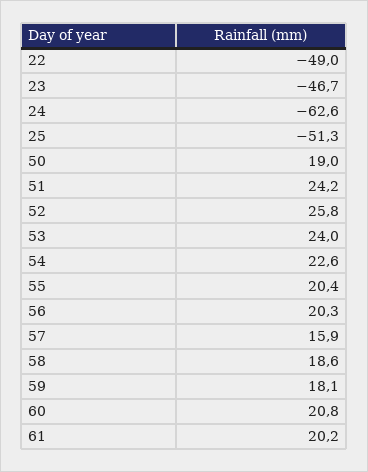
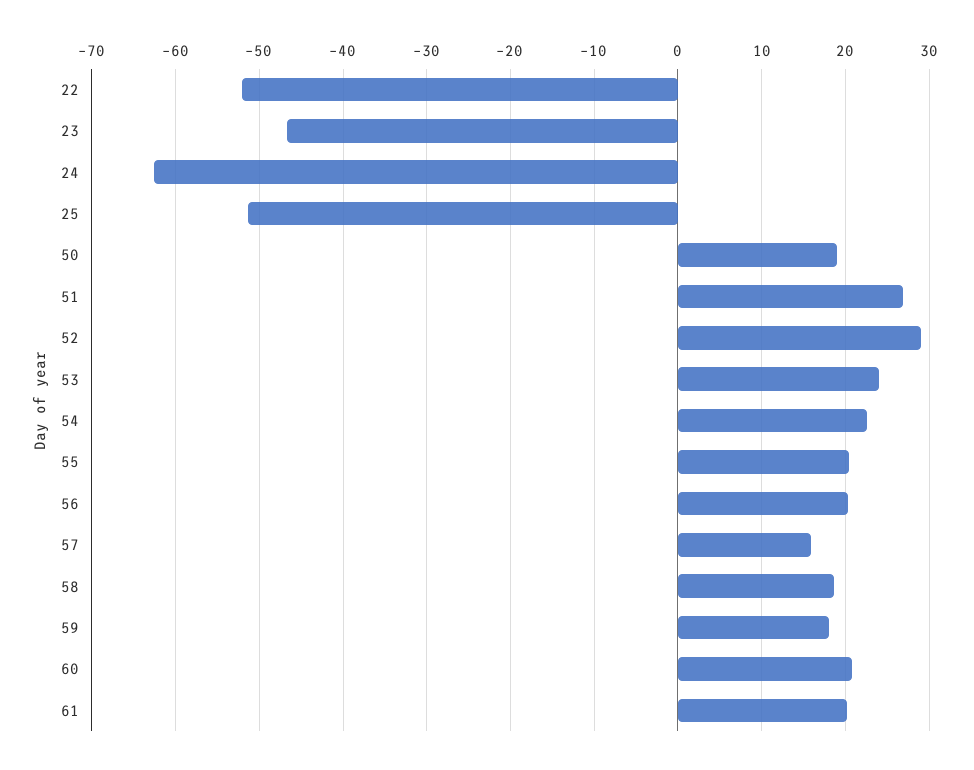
22: -49 -> -52
51: 24.2 -> 27
52: 25.8 -> 29

